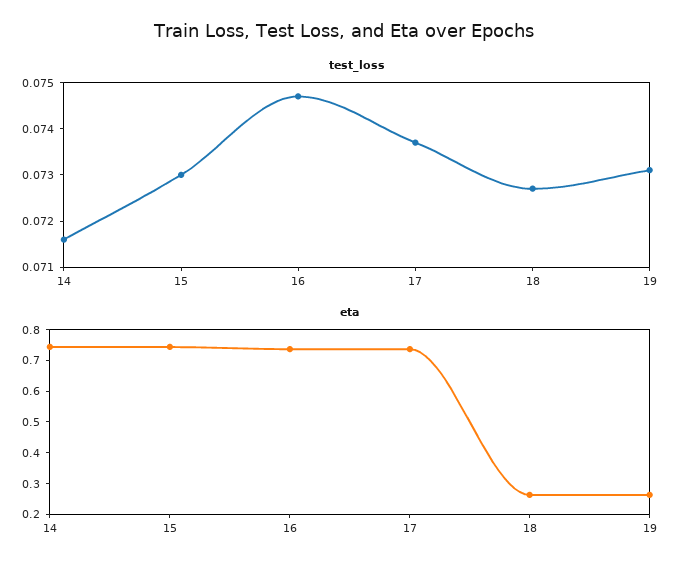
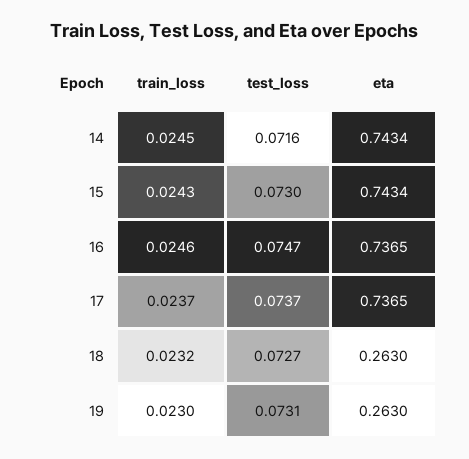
train_loss, 14: none -> 0.0245
train_loss, 15: none -> 0.0243
train_loss, 16: none -> 0.0246
train_loss, 17: none -> 0.0237
train_loss, 18: none -> 0.0232
train_loss, 19: none -> 0.023

